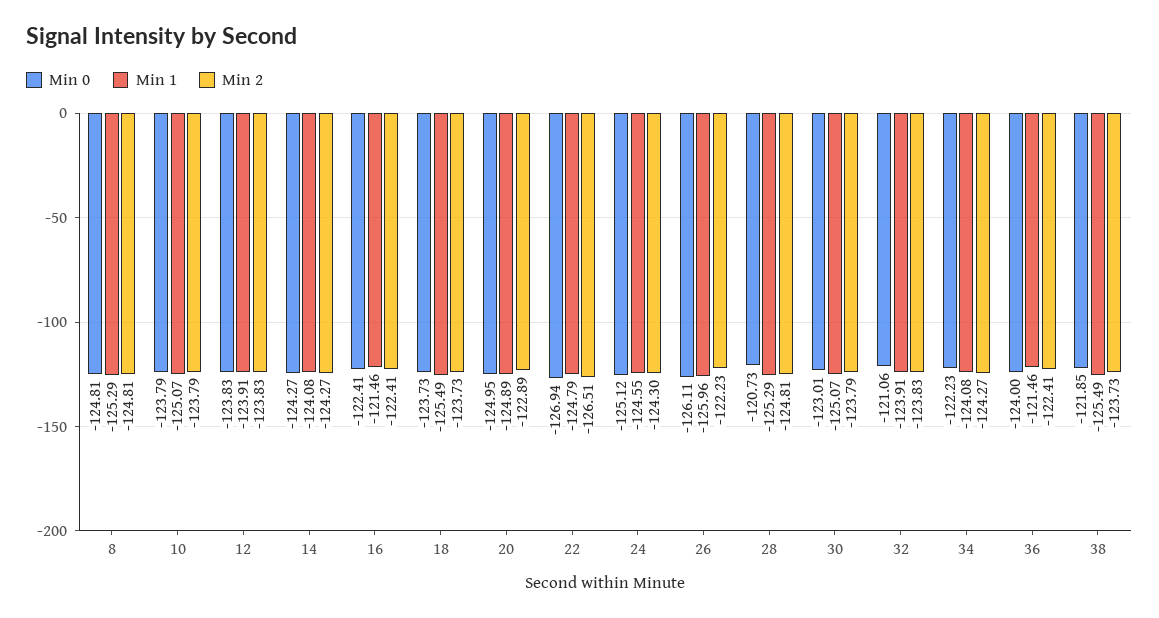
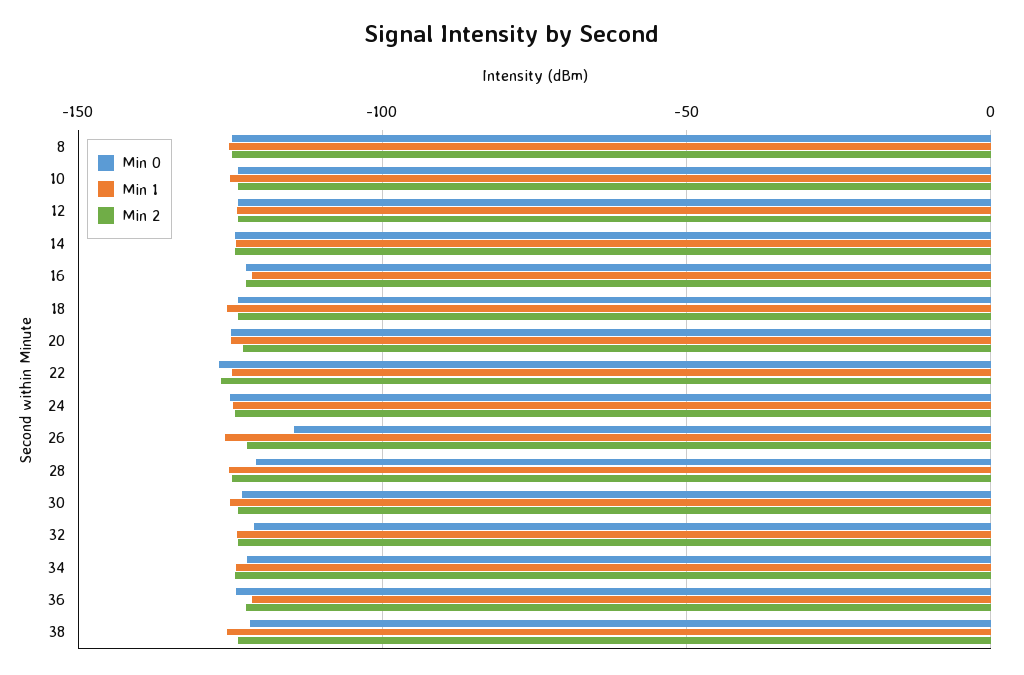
Min 0, 26: -126.11 -> -115

